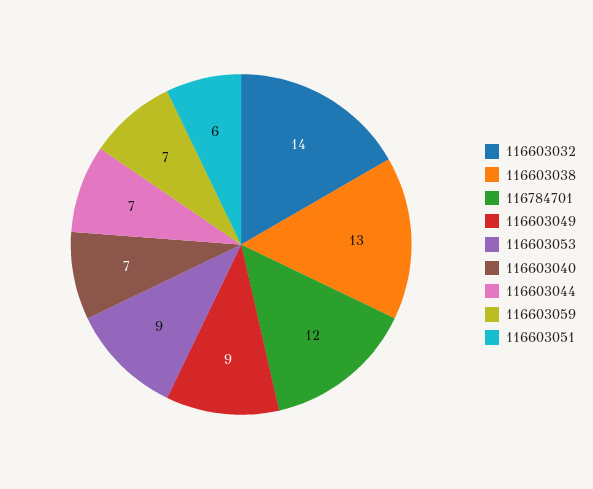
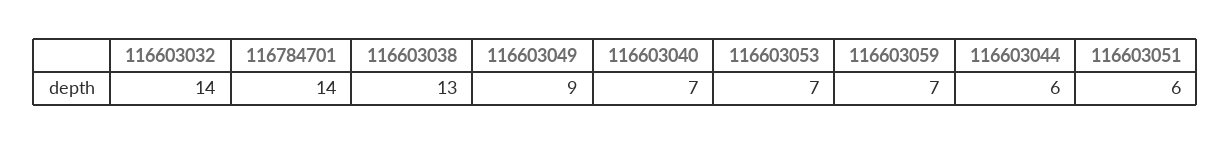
116784701: 12 -> 14
116603053: 9 -> 7
116603044: 7 -> 6

